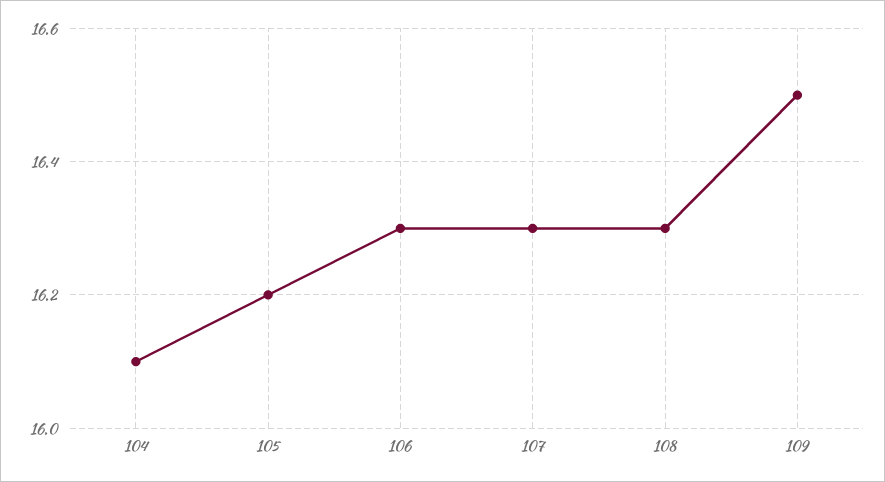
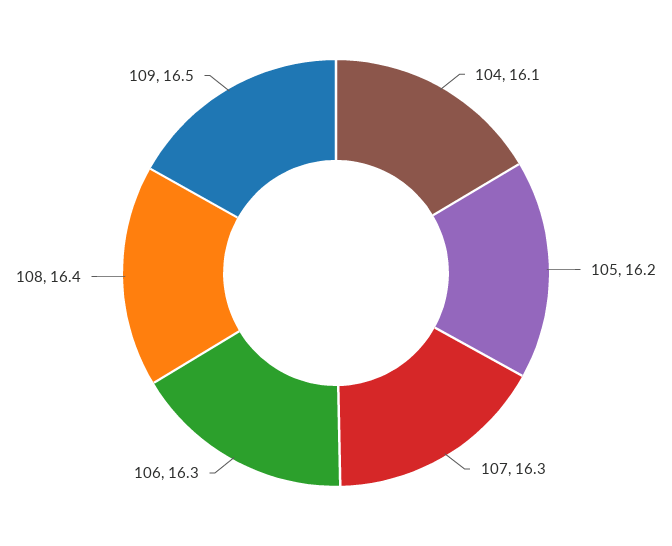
108: 16.3 -> 16.4

